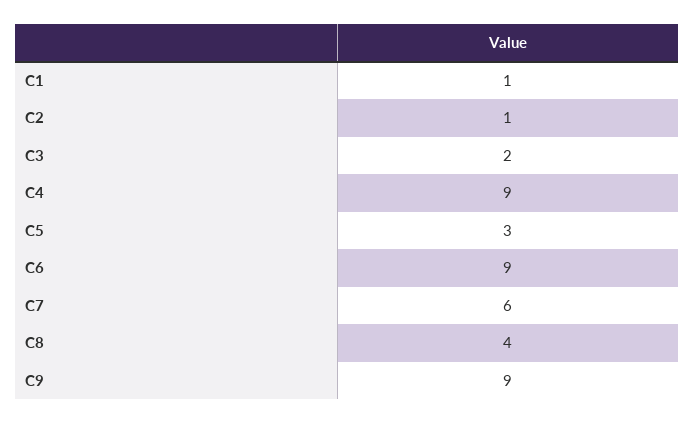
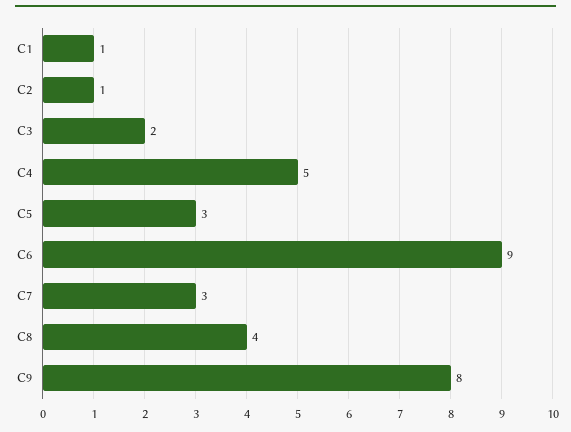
C4: 9 -> 5
C7: 6 -> 3
C9: 9 -> 8

